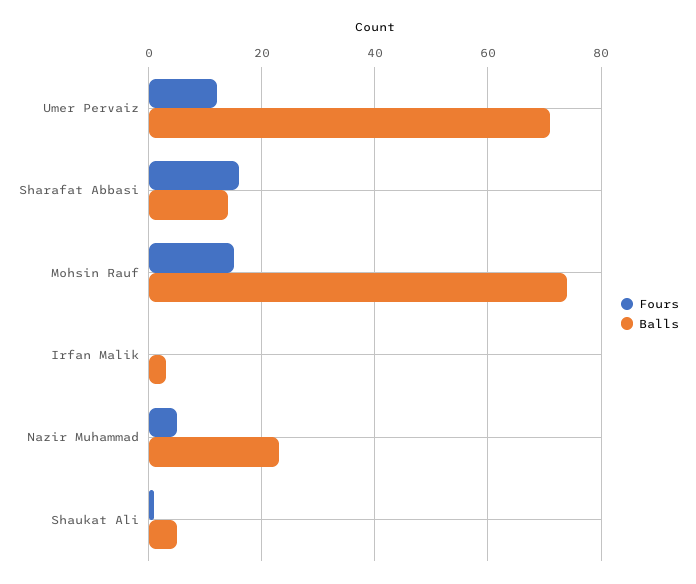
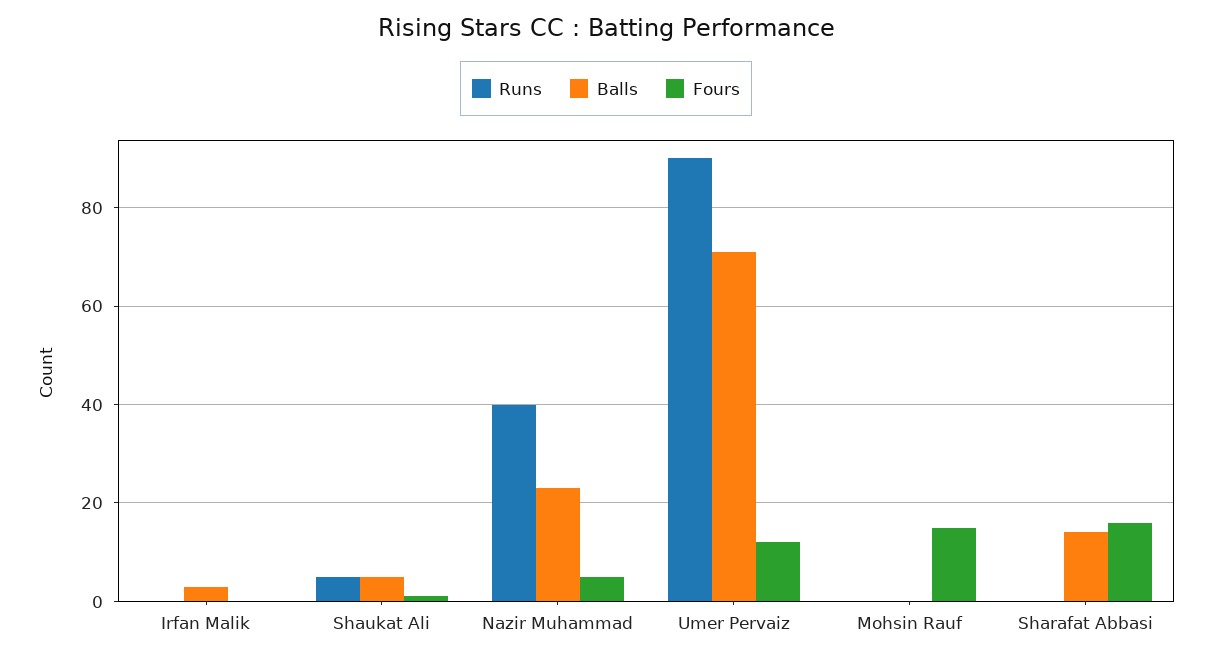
Balls, Mohsin Rauf: 75 -> 0
Runs, Irfan Malik: none -> 0
Runs, Shaukat Ali: none -> 5
Runs, Nazir Muhammad: none -> 40
Runs, Umer Pervaiz: none -> 90
Runs, Mohsin Rauf: none -> 0
Runs, Sharafat Abbasi: none -> 0

